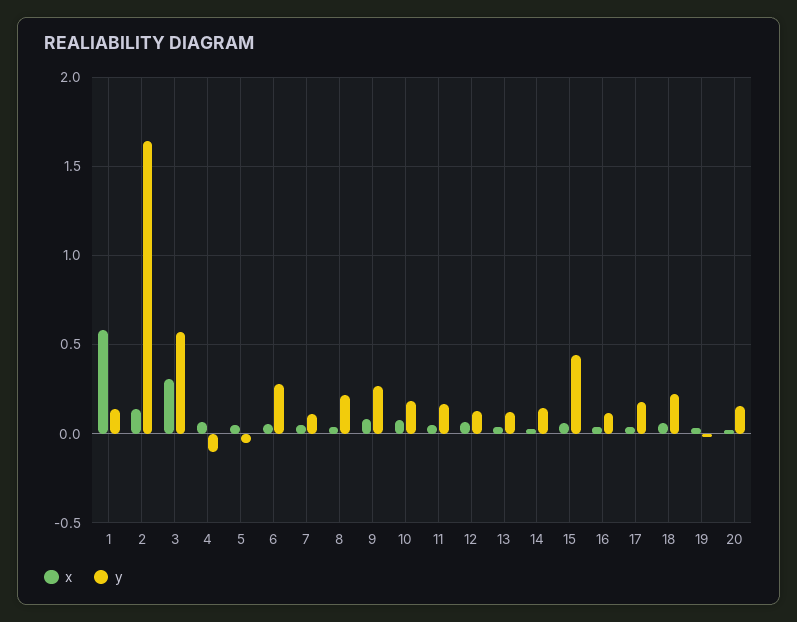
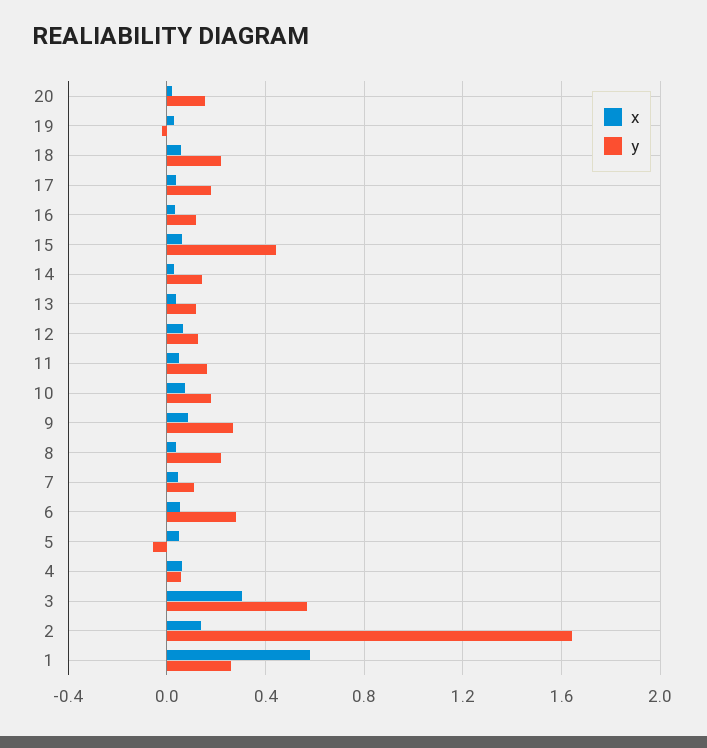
y, 1: 0.15 -> 0.25
y, 4: -0.1 -> 0.05

